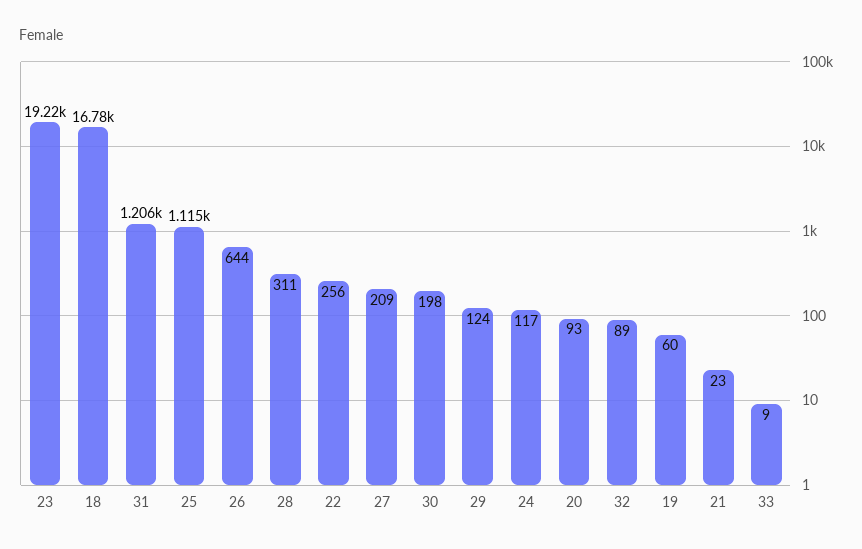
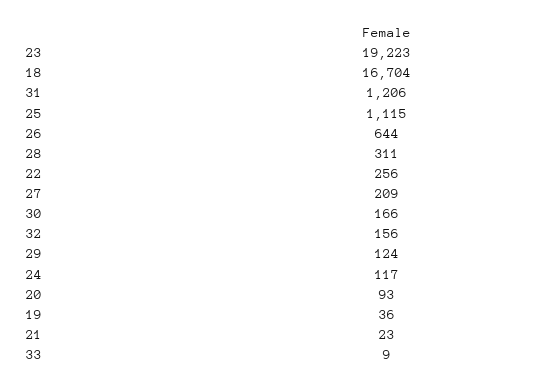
18: 16780 -> 16704
30: 198 -> 166
32: 89 -> 156
19: 60 -> 36

